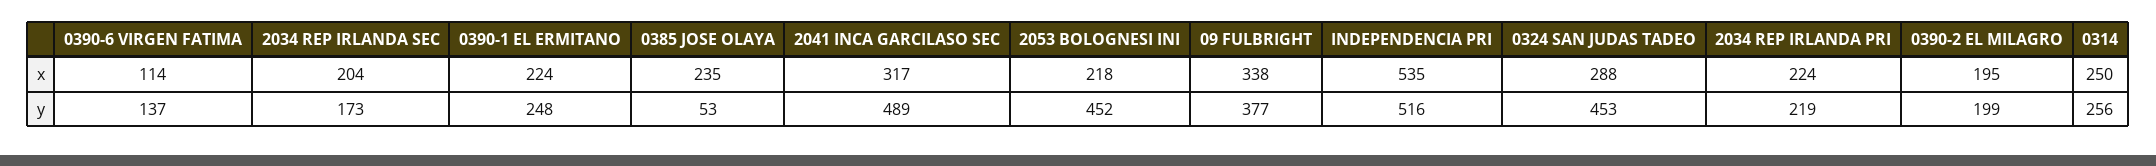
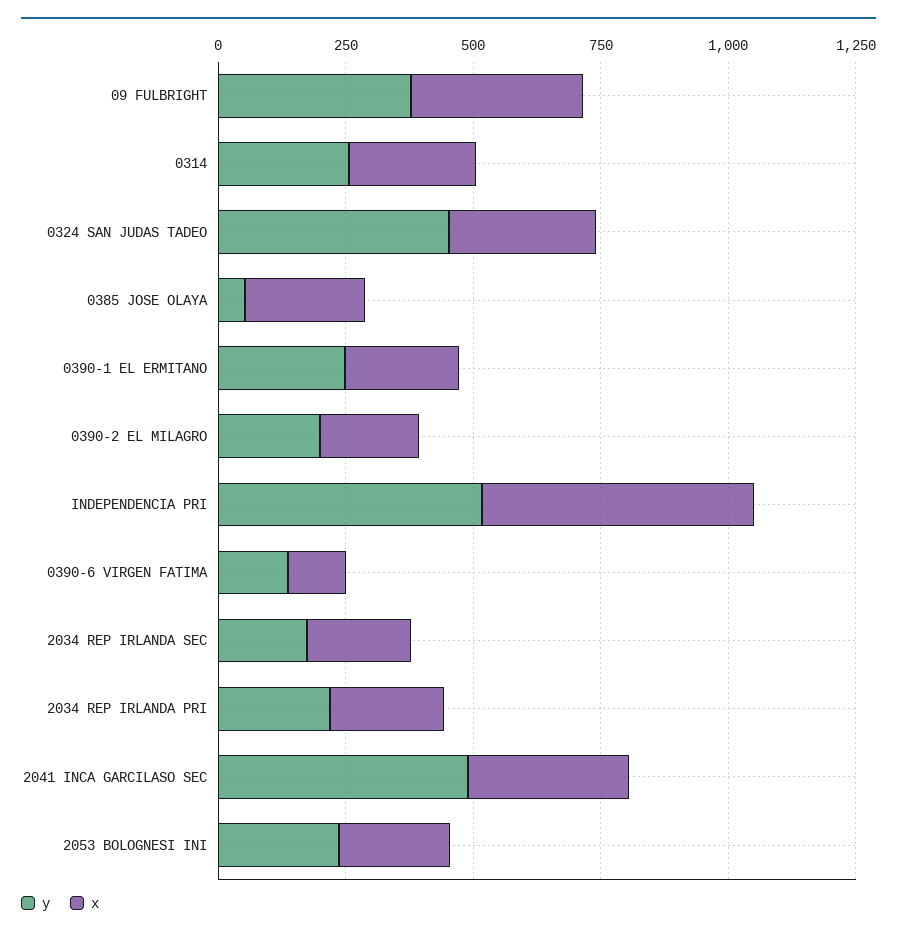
y, 2053 BOLOGNESI INI: 452 -> 250

